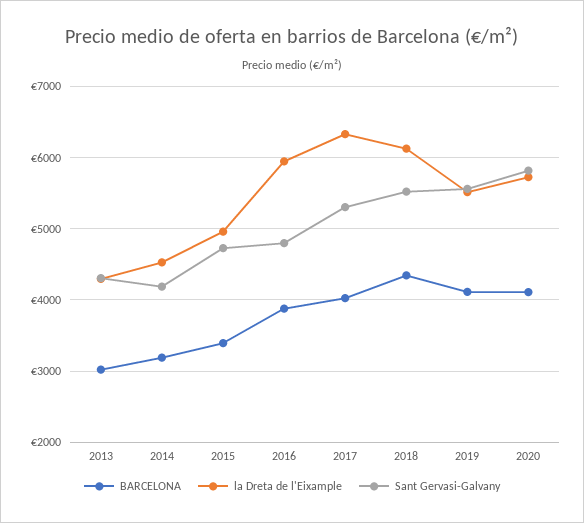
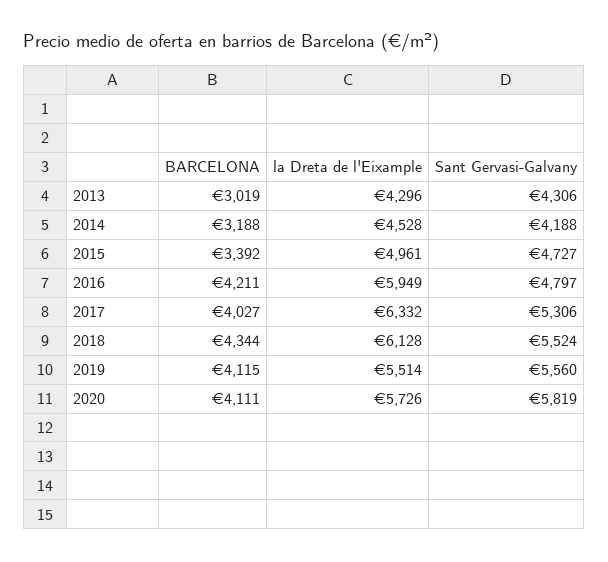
BARCELONA, 2016: 3900 -> 4211

